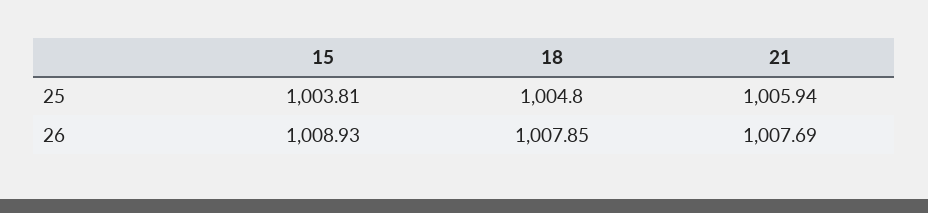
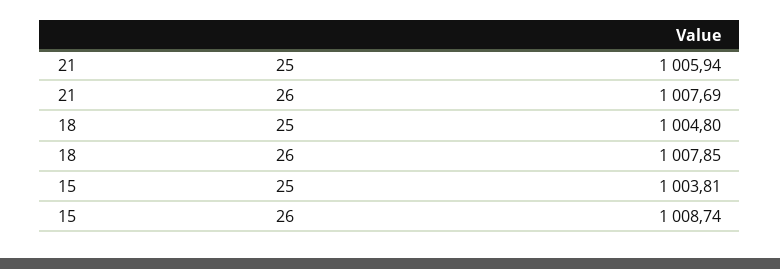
15, 26: 1008.93 -> 1008.74

